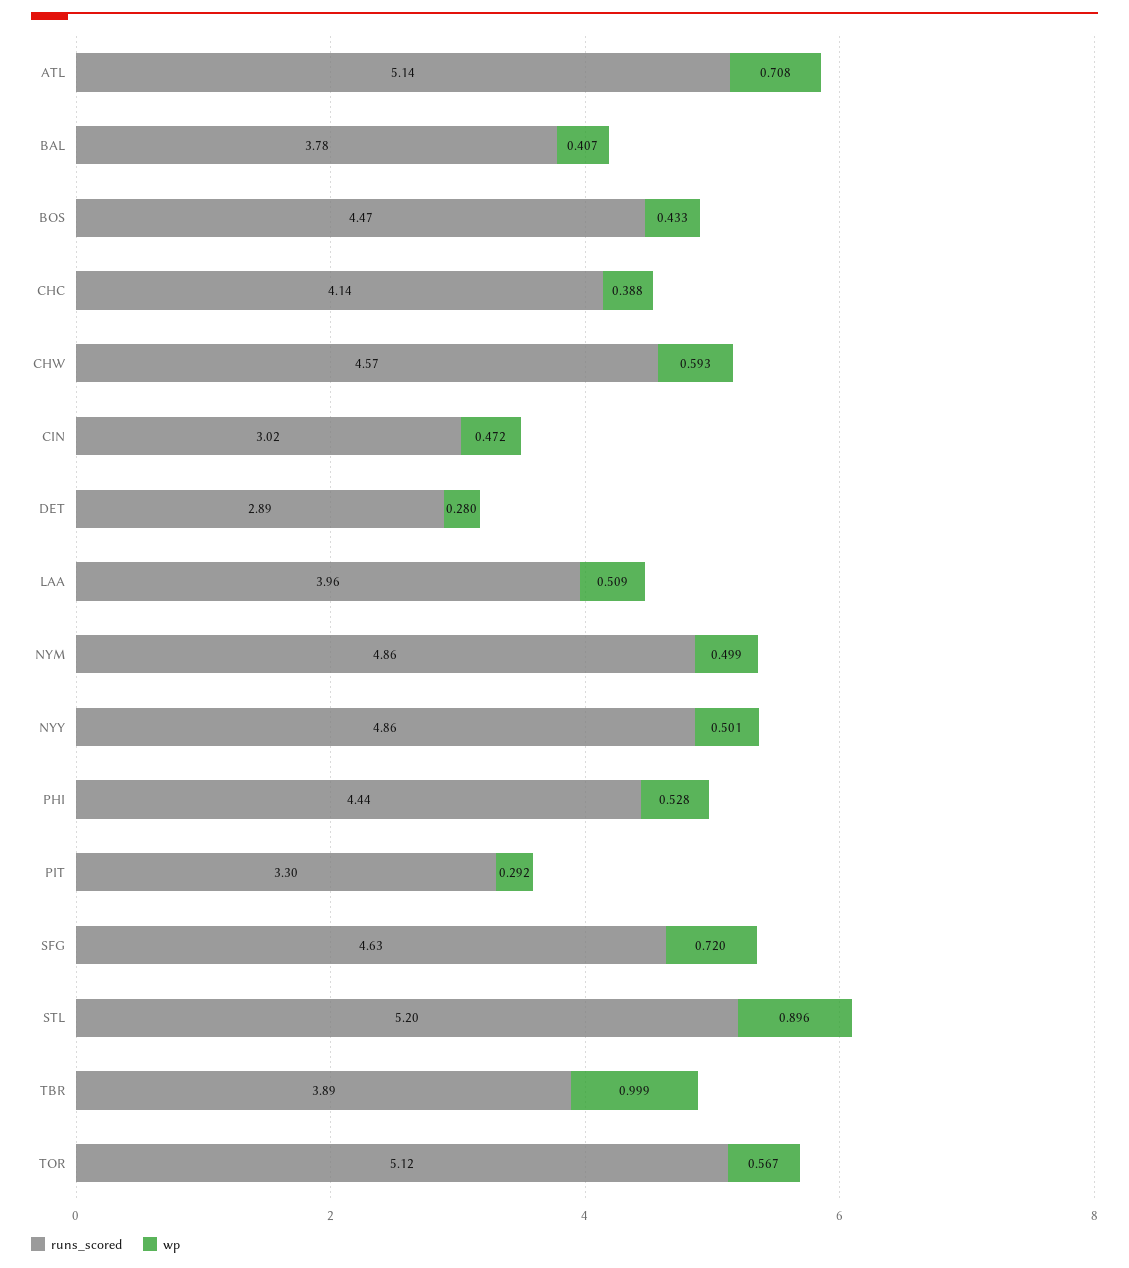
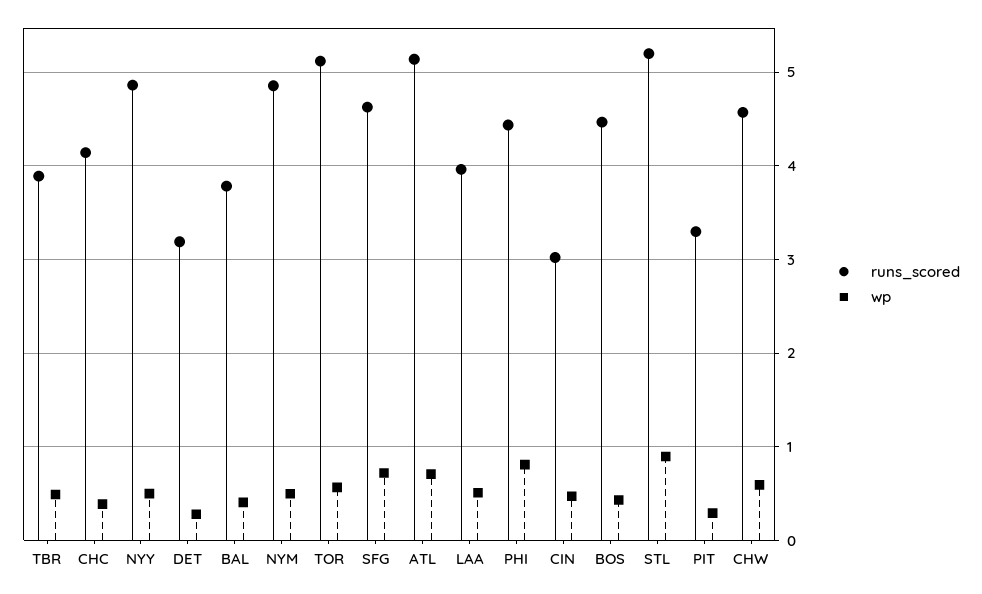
runs_scored, DET: 2.89 -> 3.2
wp, PHI: 0.528 -> 0.8
wp, TBR: 0.999 -> 0.5

